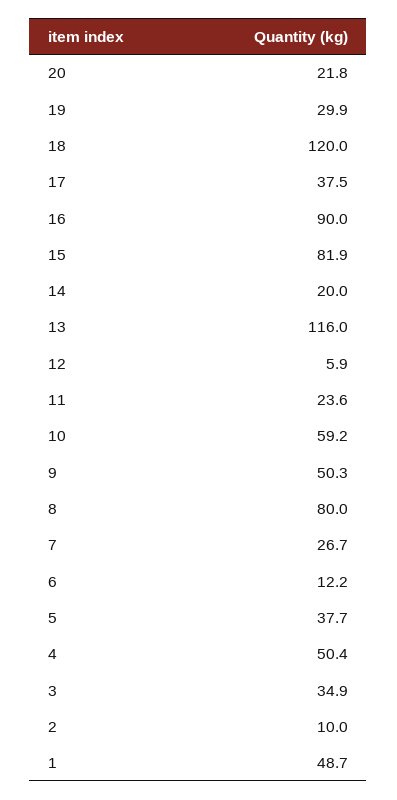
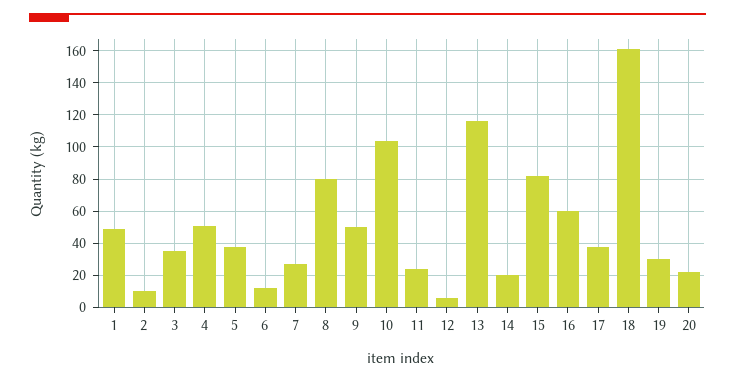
18: 120 -> 160
16: 90 -> 60
10: 59.2 -> 105

